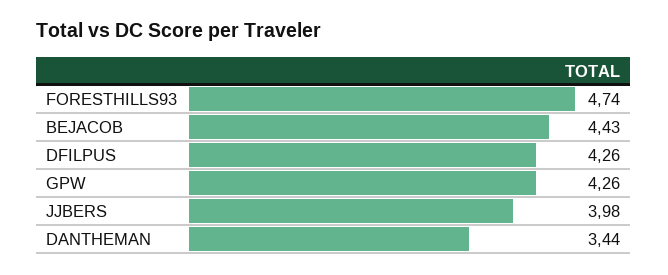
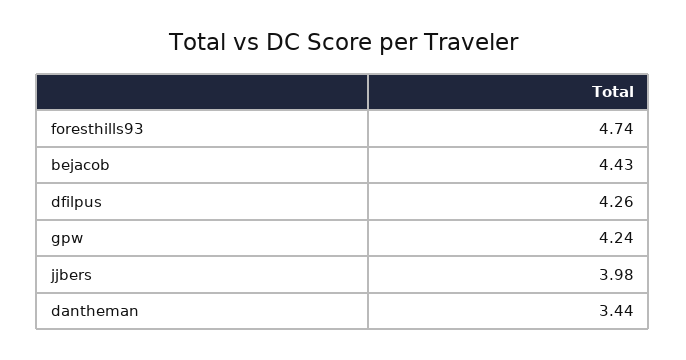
GPW: 4.26 -> 4.24

